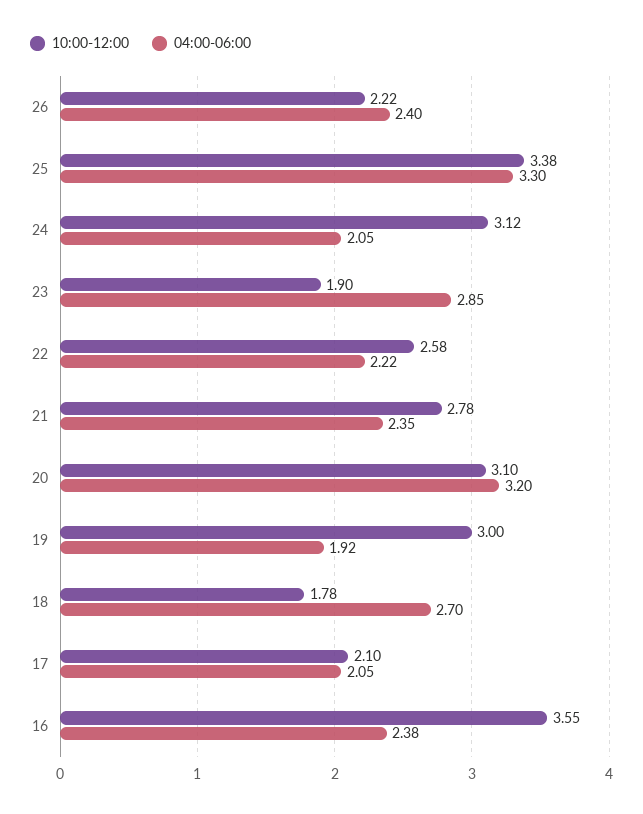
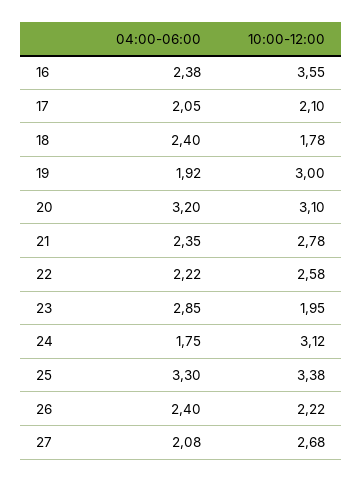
04:00-06:00, 24: 2.05 -> 1.75
10:00-12:00, 23: 1.9 -> 1.95
04:00-06:00, 18: 2.7 -> 2.4
04:00-06:00, 27: none -> 2.08
10:00-12:00, 27: none -> 2.68

